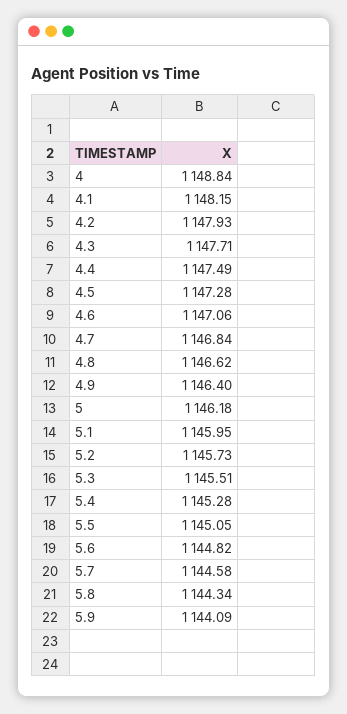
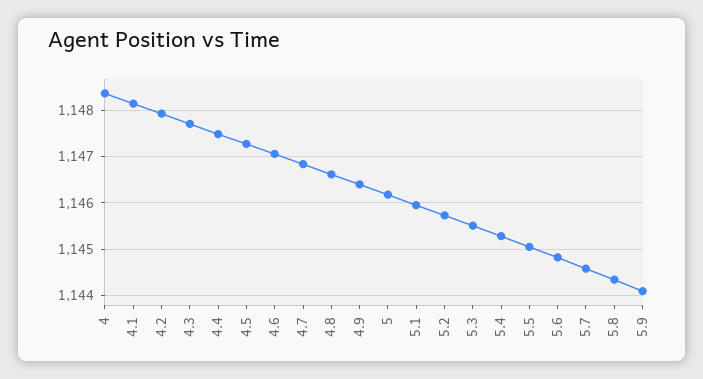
4: 1148.84 -> 1148.4

